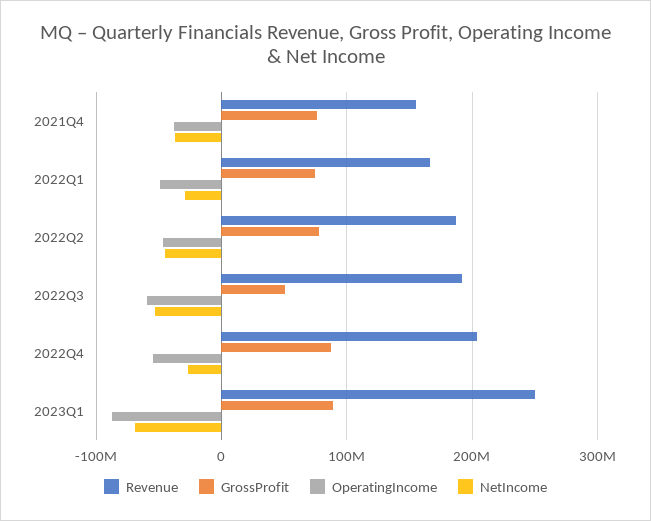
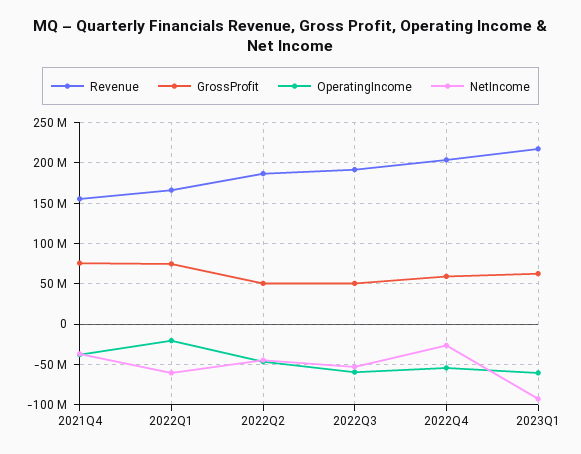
OperatingIncome, 2022Q1: -50000000 -> -20000000
NetIncome, 2022Q1: -30000000 -> -60000000
GrossProfit, 2022Q2: 80000000 -> 50000000
GrossProfit, 2022Q4: 90000000 -> 60000000
Revenue, 2023Q1: 250000000 -> 220000000
GrossProfit, 2023Q1: 90000000 -> 60000000
OperatingIncome, 2023Q1: -90000000 -> -60000000
NetIncome, 2023Q1: -70000000 -> -90000000

